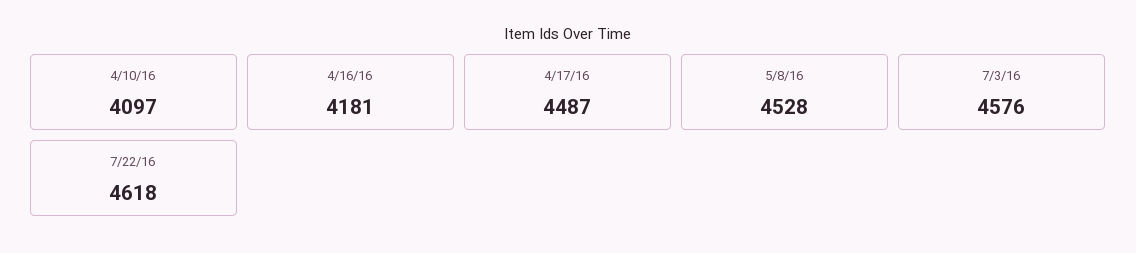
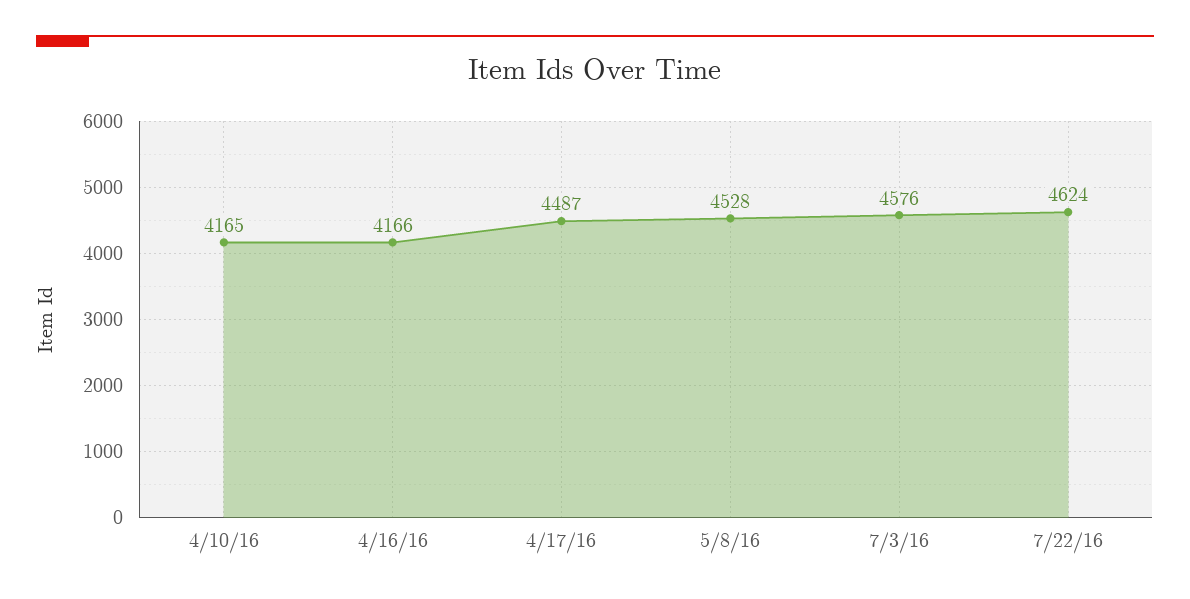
4/10/16: 4097 -> 4165
4/16/16: 4181 -> 4166
7/22/16: 4618 -> 4624

